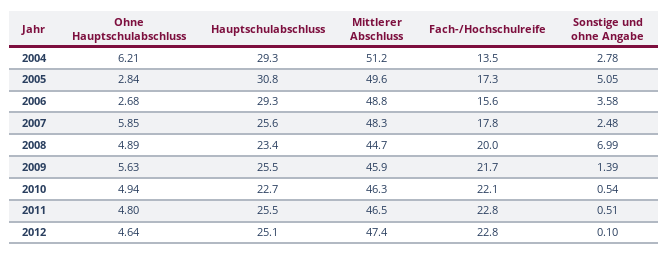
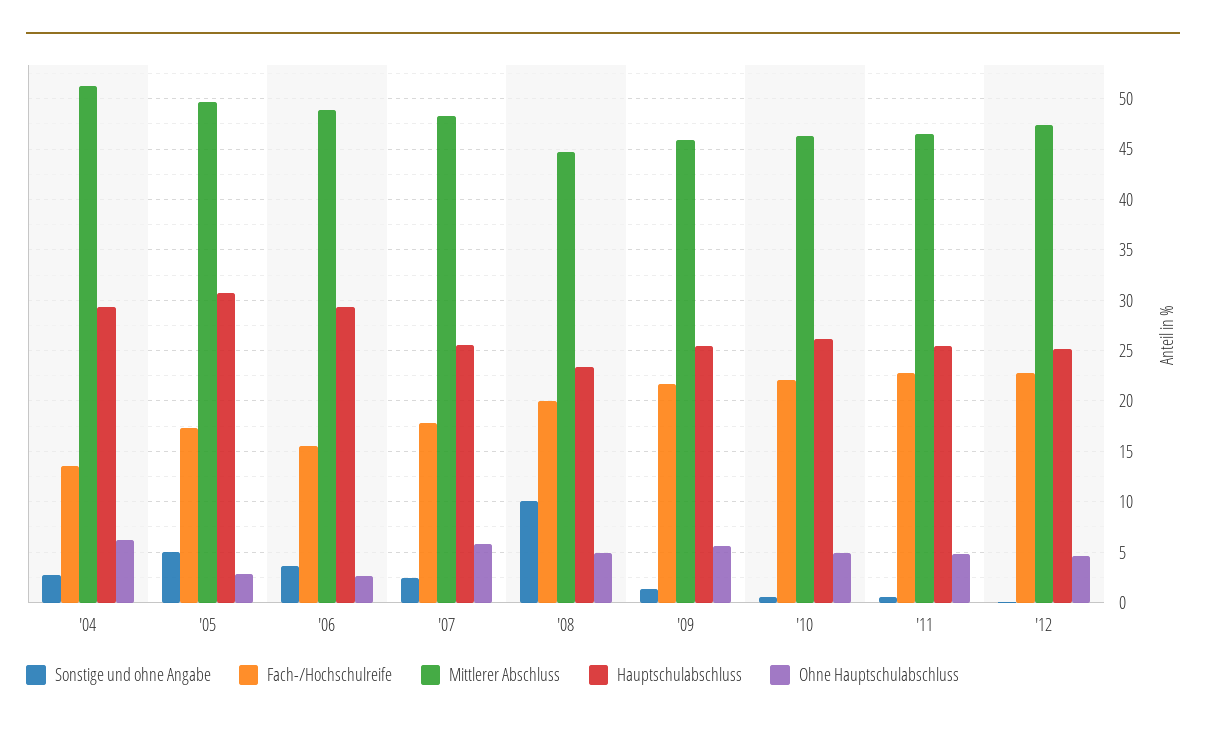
Sonstige und ohne Angabe, 2008: 6.99 -> 10
Hauptschulabschluss, 2010: 22.7 -> 26

